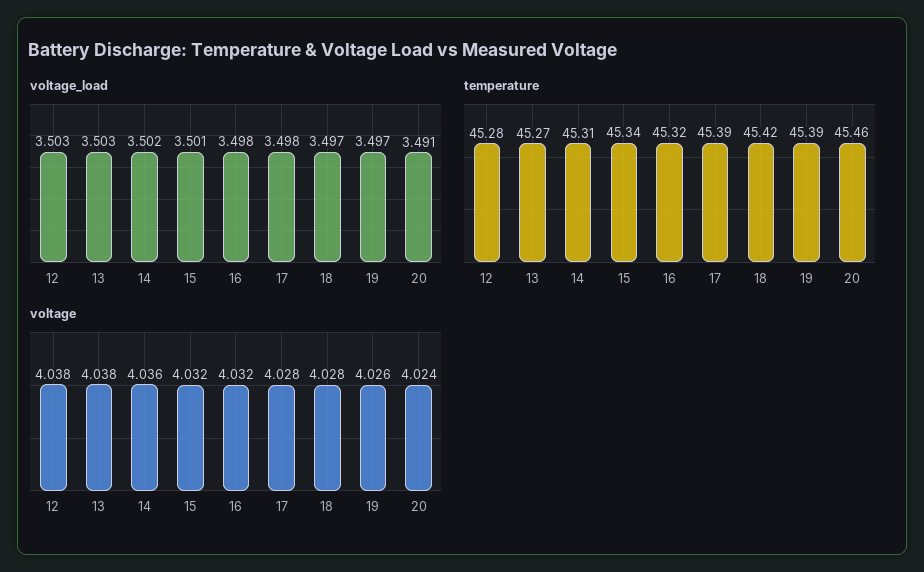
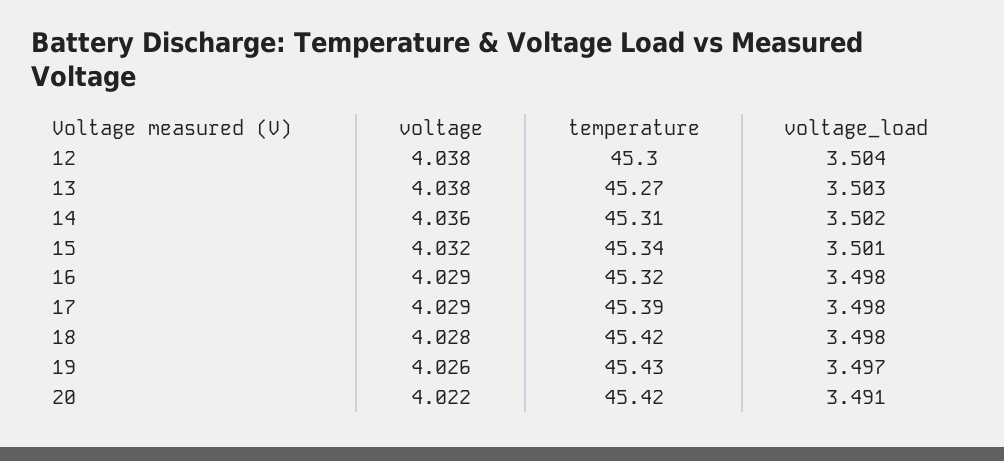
voltage_load, 12: 3.503 -> 3.504
voltage_load, 18: 3.497 -> 3.498
temperature, 12: 45.28 -> 45.3
temperature, 19: 45.39 -> 45.43
temperature, 20: 45.46 -> 45.42
voltage, 16: 4.032 -> 4.029
voltage, 17: 4.028 -> 4.029
voltage, 20: 4.024 -> 4.022

